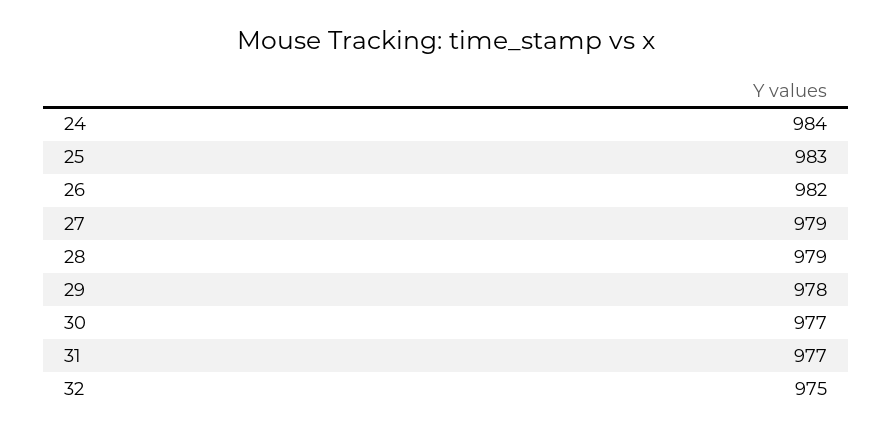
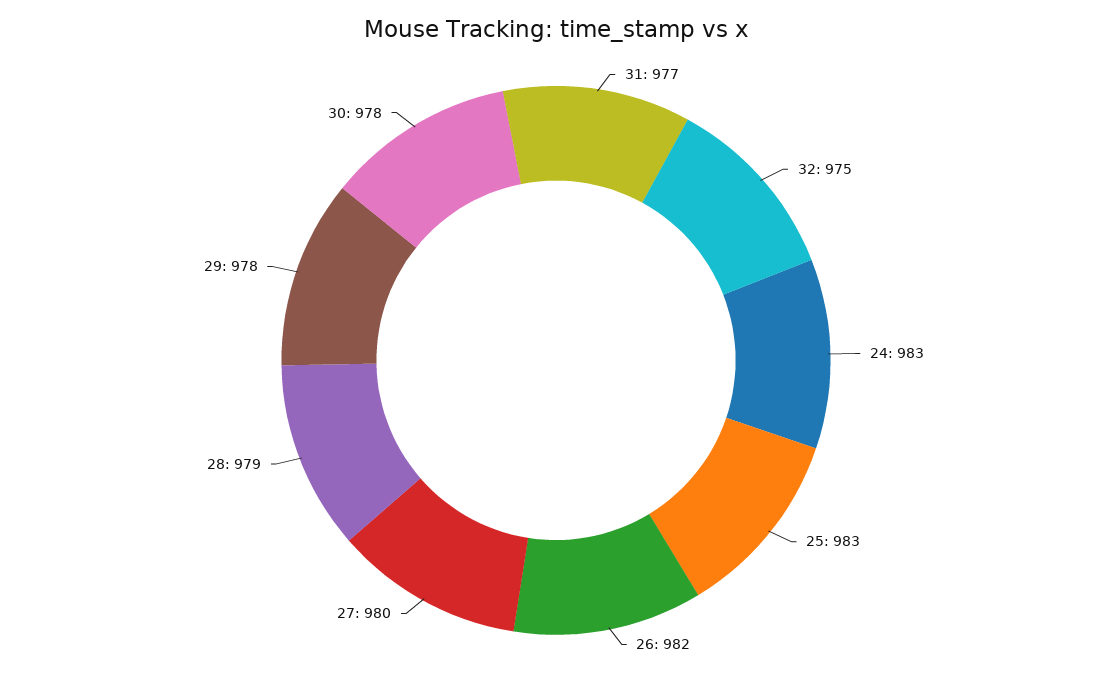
24: 984 -> 983
27: 979 -> 980
30: 977 -> 978

